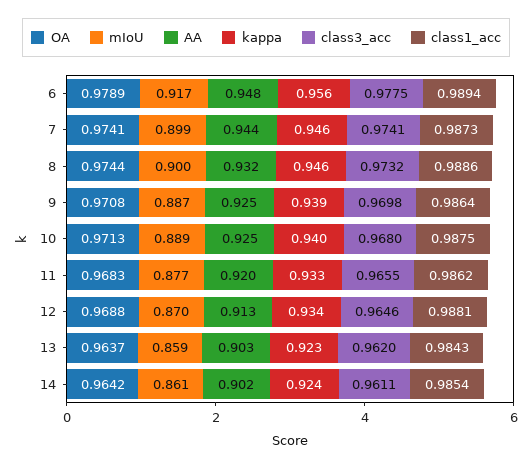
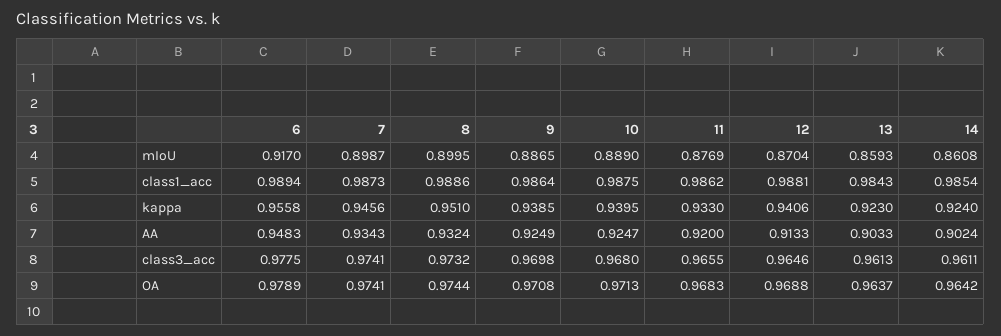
AA, 7: 0.944 -> 0.9343
kappa, 8: 0.946 -> 0.951
kappa, 12: 0.934 -> 0.9406
class3_acc, 13: 0.962 -> 0.9613

